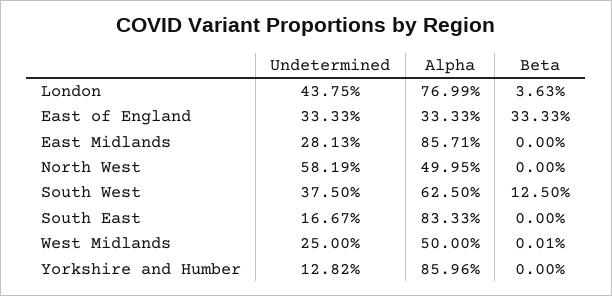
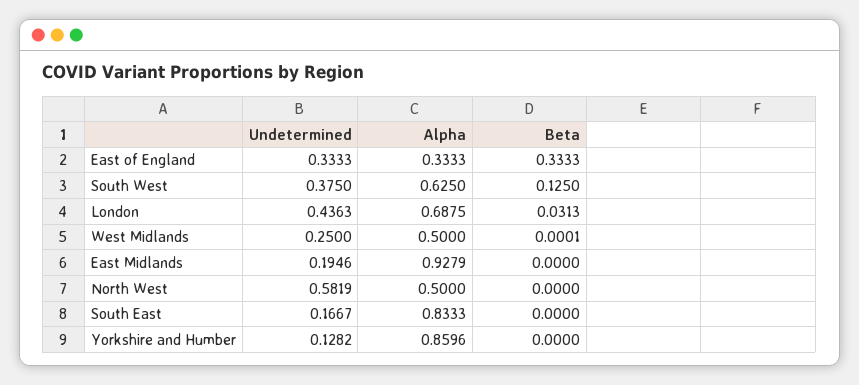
Undetermined, London: 0.4375 -> 0.4363
Alpha, London: 0.7699 -> 0.6875
Beta, London: 0.0363 -> 0.0313
Undetermined, East Midlands: 0.2813 -> 0.1946
Alpha, East Midlands: 0.8571 -> 0.9279
Alpha, North West: 0.4995 -> 0.5

